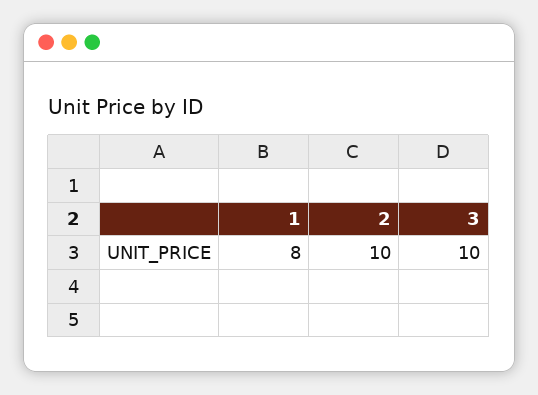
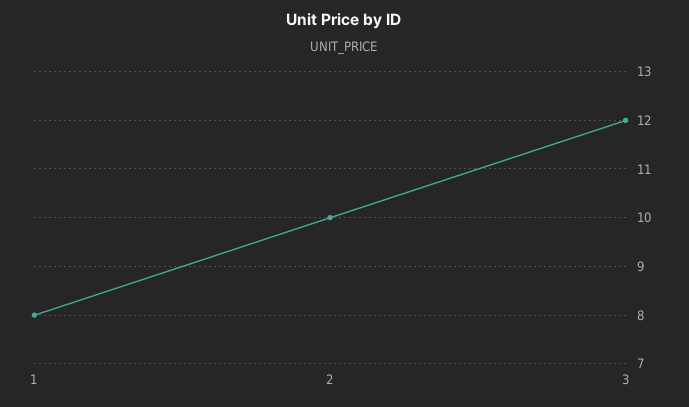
3: 10 -> 12

